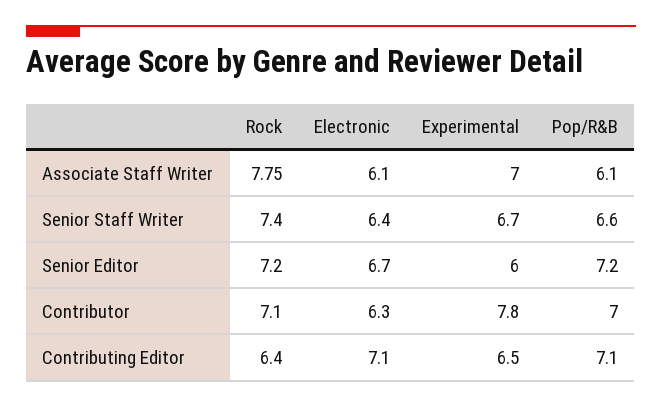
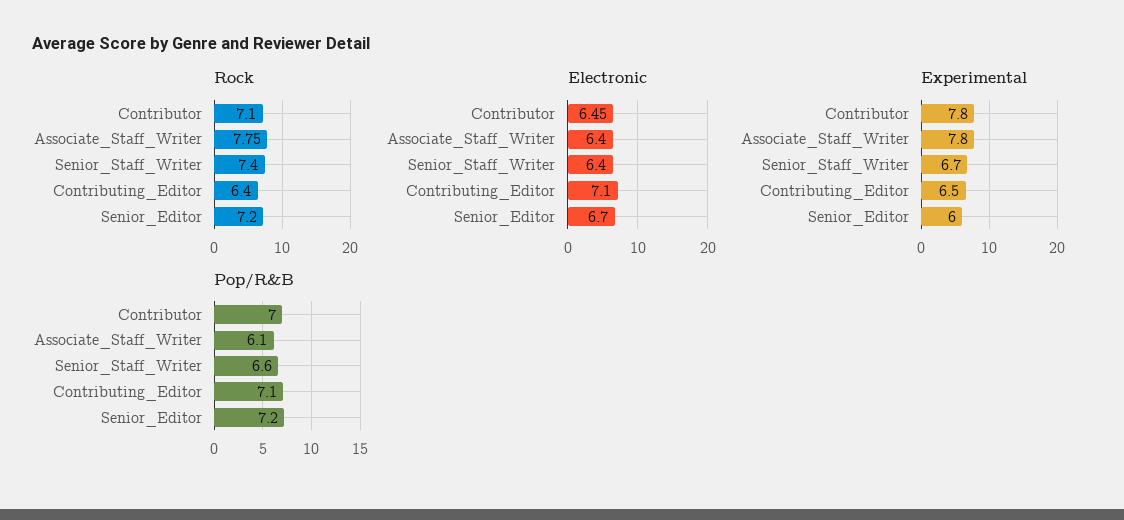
Electronic, Associate Staff Writer: 6.1 -> 6.4
Experimental, Associate Staff Writer: 7 -> 7.8
Electronic, Contributor: 6.3 -> 6.45

